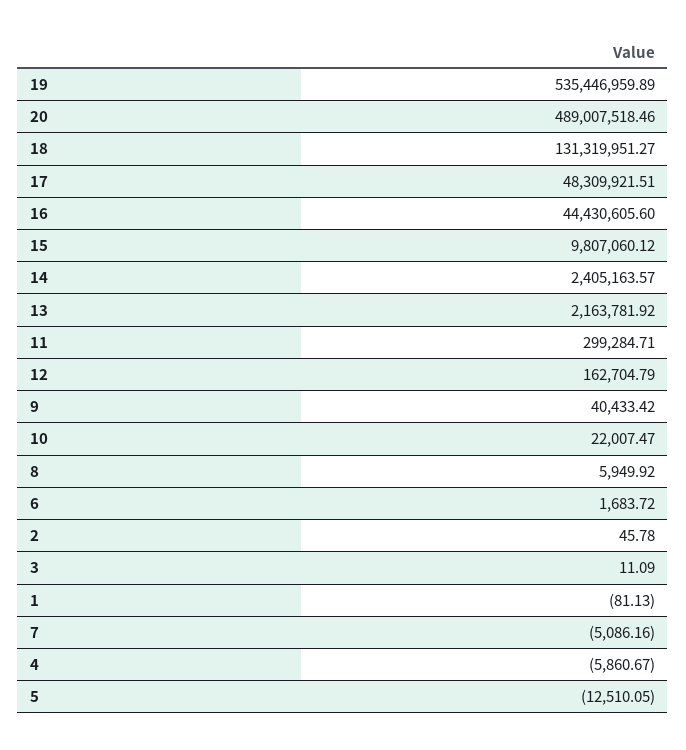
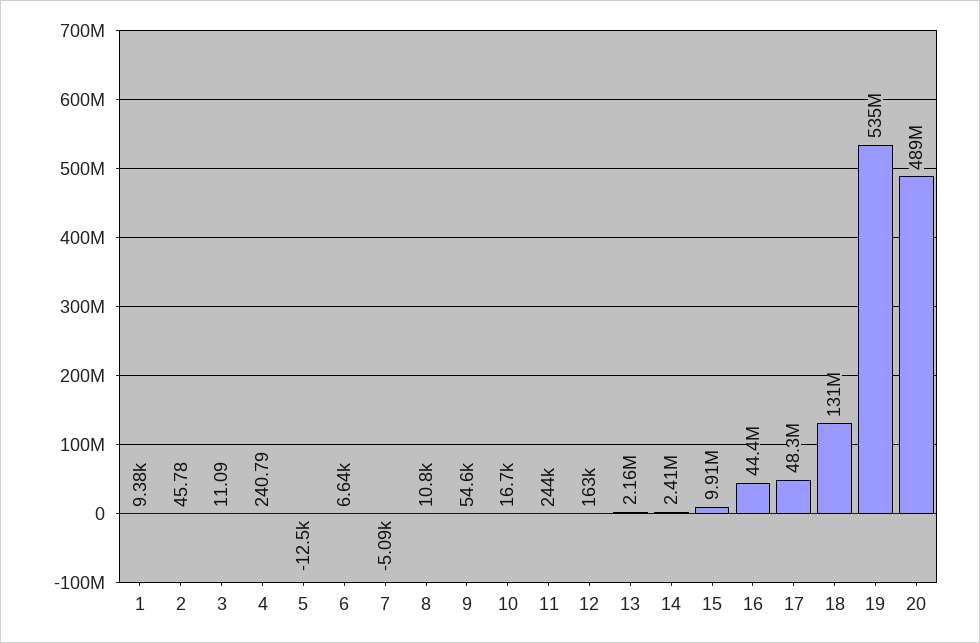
15: 9807060.12 -> 9910000
11: 299284.71 -> 244000
9: 40433.42 -> 54600
10: 22007.47 -> 16700
8: 5949.92 -> 10800
6: 1683.72 -> 6640
1: -81.13 -> 9380
4: -5860.67 -> 240.79

